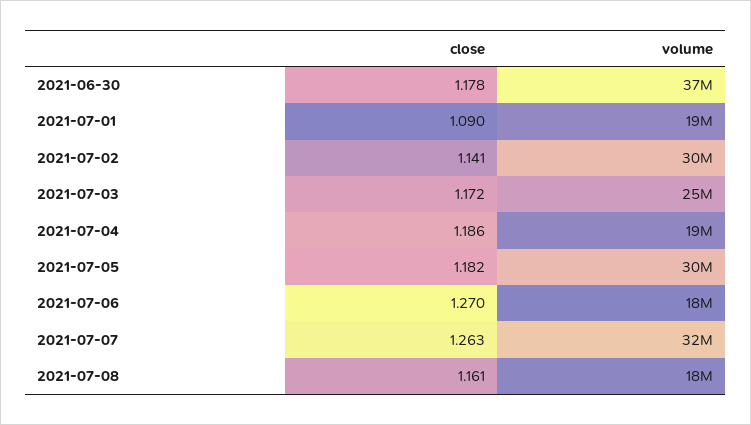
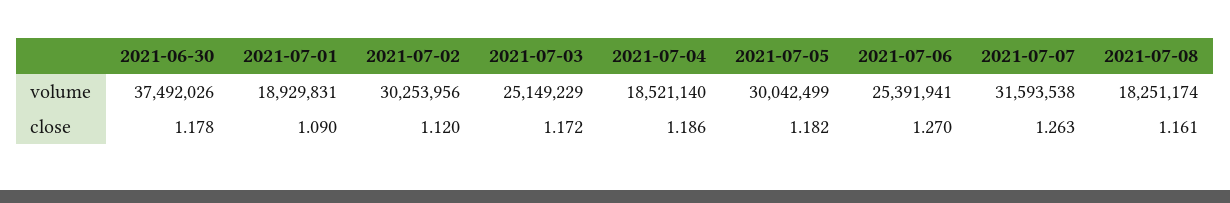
close, 2021-07-02: 1.141 -> 1.12
volume, 2021-07-06: 18000000 -> 25391941

